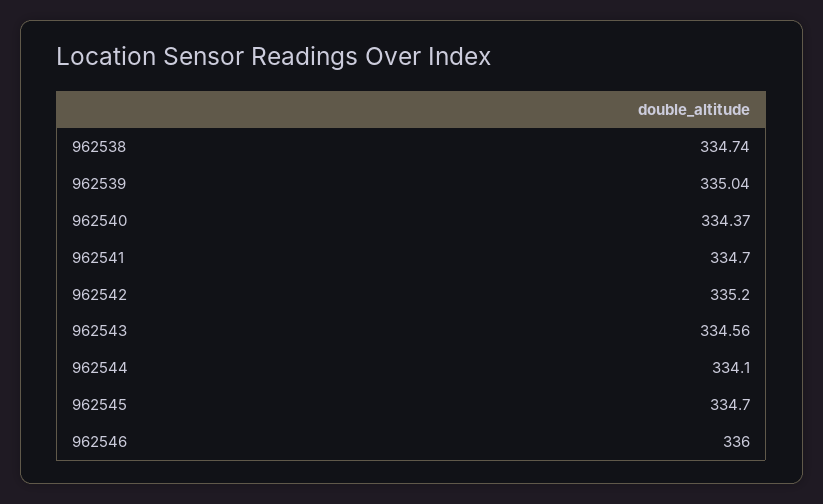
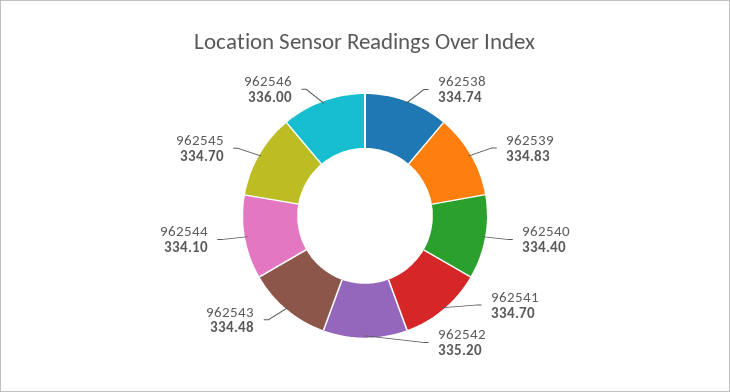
962539: 335.04 -> 334.83
962540: 334.37 -> 334.4
962543: 334.56 -> 334.48

